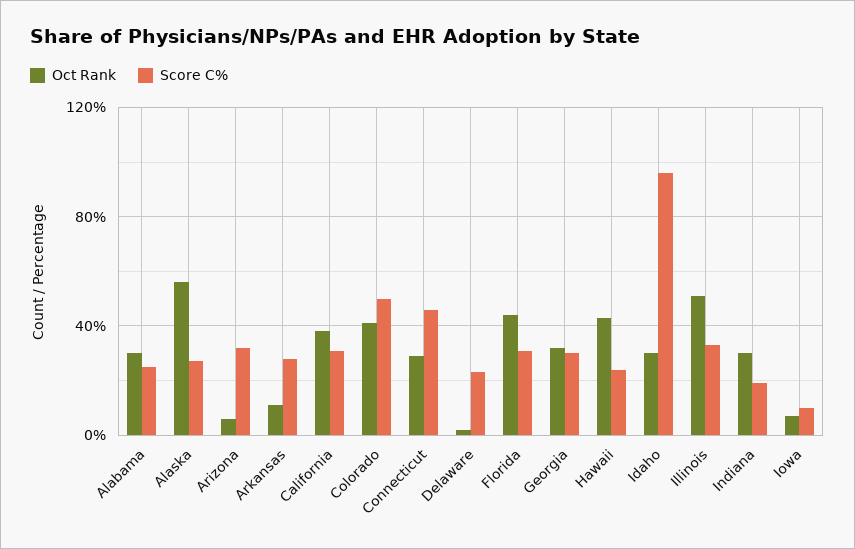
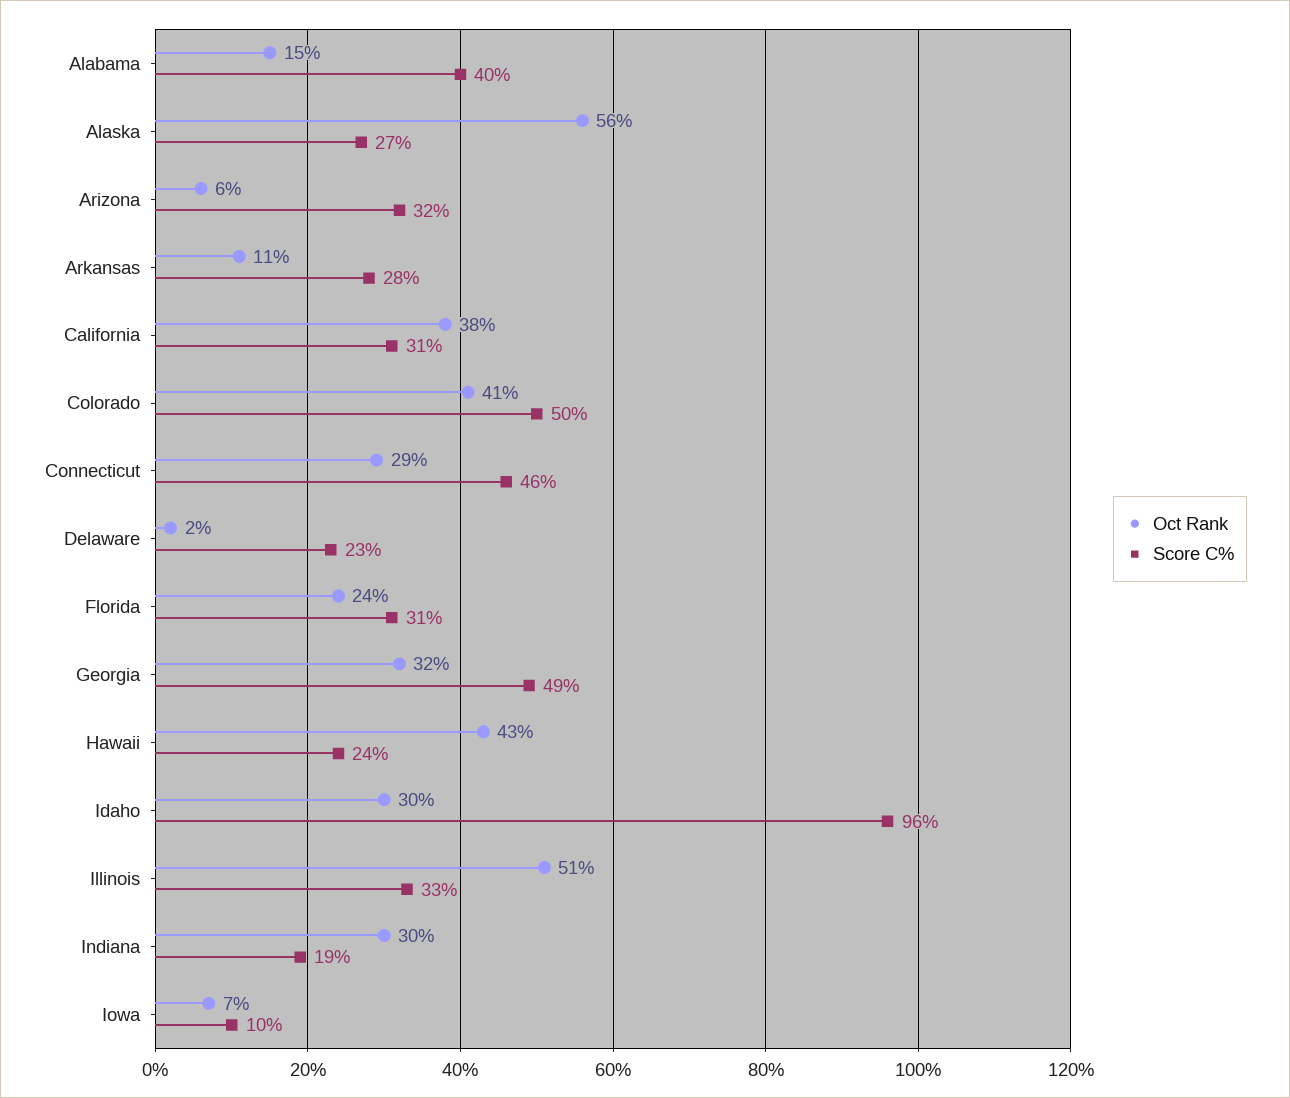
Oct Rank, Alabama: 30 -> 15
Score C%, Alabama: 25 -> 40
Oct Rank, Florida: 45 -> 24
Score C%, Georgia: 30 -> 49

